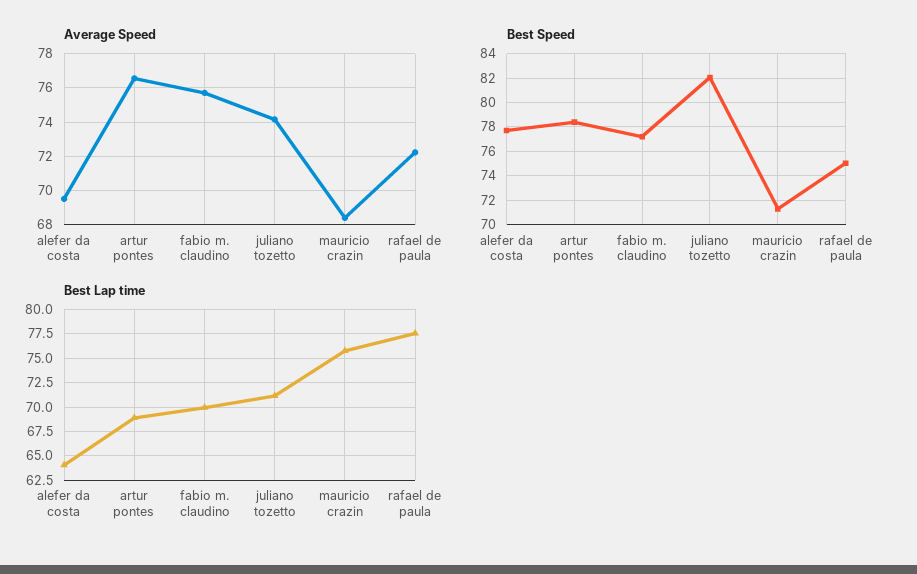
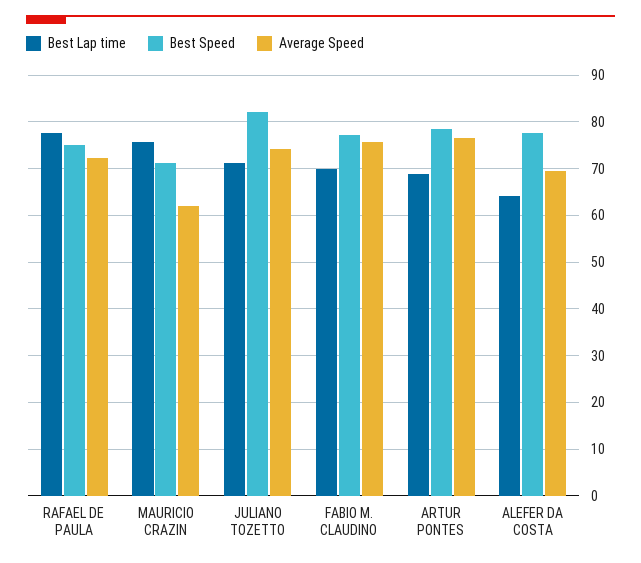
Average Speed, mauricio crazin: 68.5 -> 62

